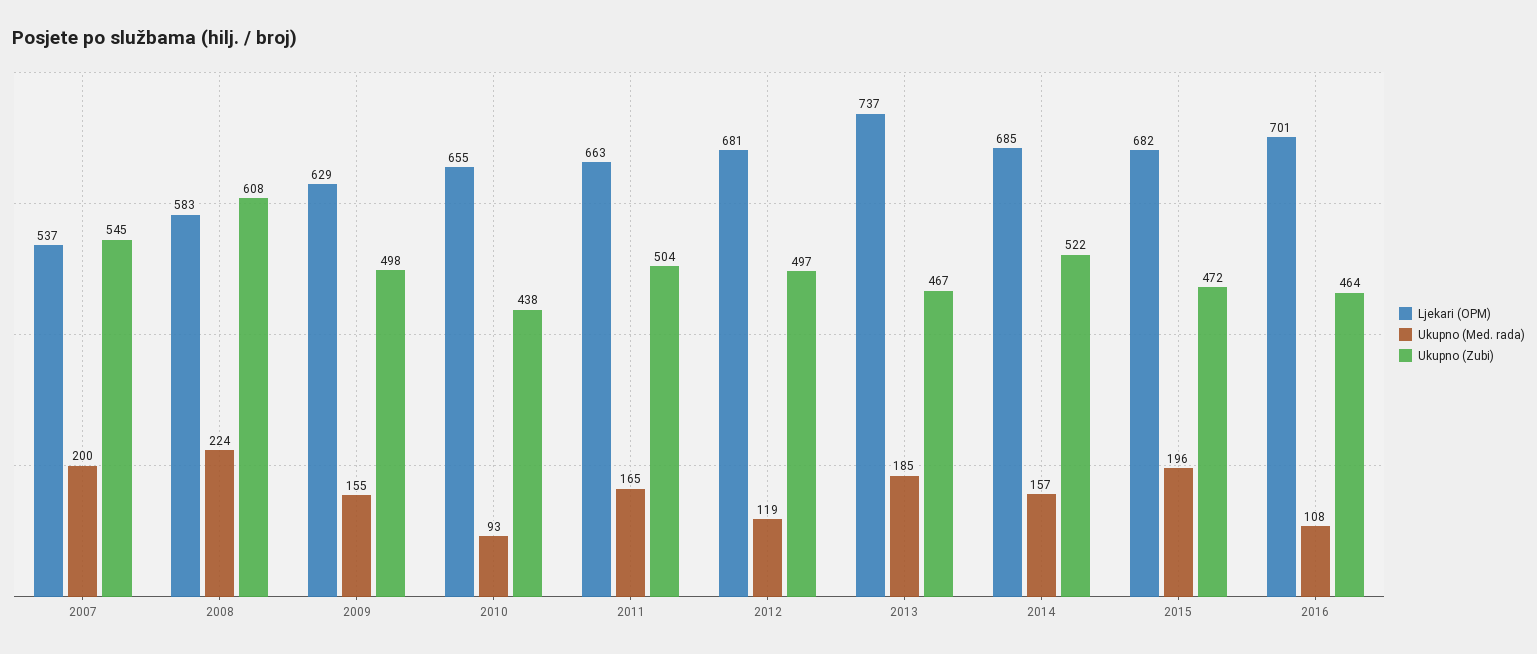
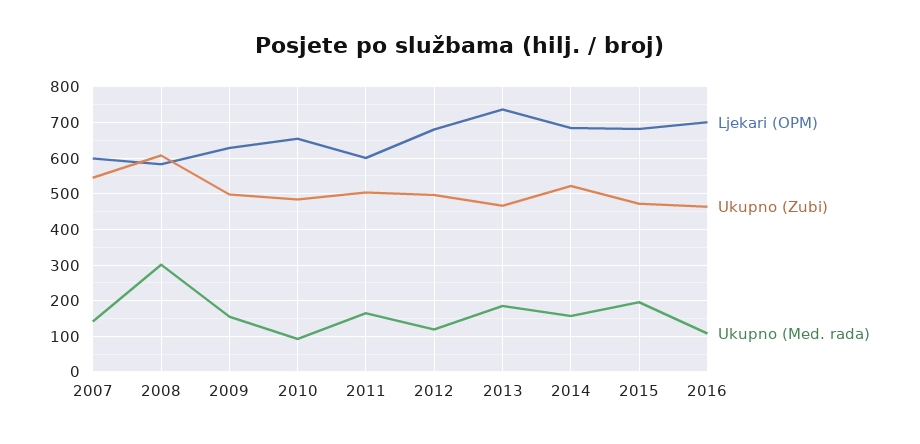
Ljekari (OPM), 2007: 537 -> 600
Ukupno (Med. rada), 2007: 200 -> 140
Ukupno (Med. rada), 2008: 224 -> 300
Ukupno (Zubi), 2010: 438 -> 480
Ljekari (OPM), 2011: 663 -> 600

